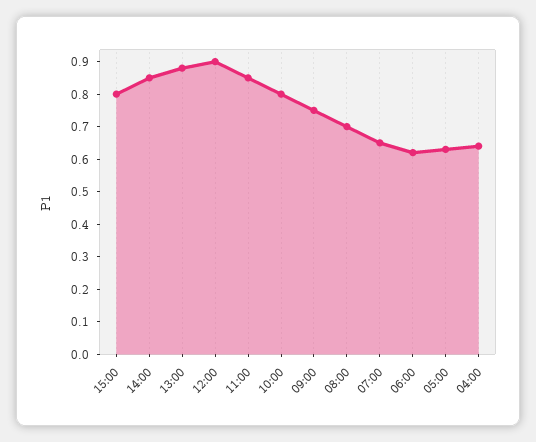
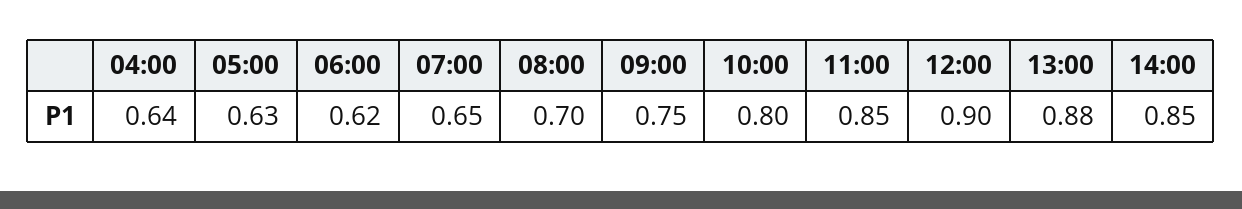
15:00: 0.8 -> none

